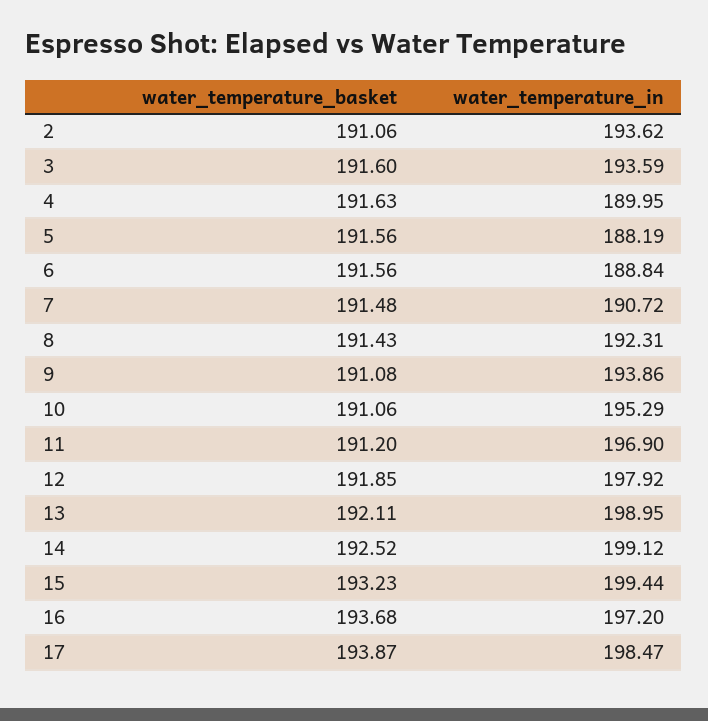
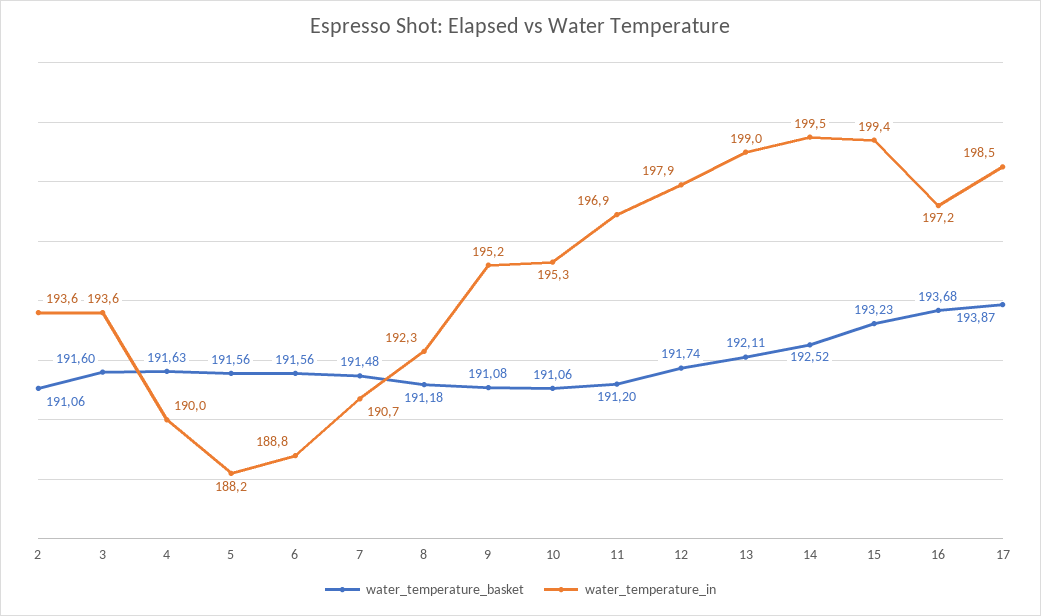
water_temperature_basket, 8: 191.43 -> 191.18
water_temperature_in, 9: 193.86 -> 195.2
water_temperature_basket, 12: 191.85 -> 191.74
water_temperature_in, 14: 199.12 -> 199.5

